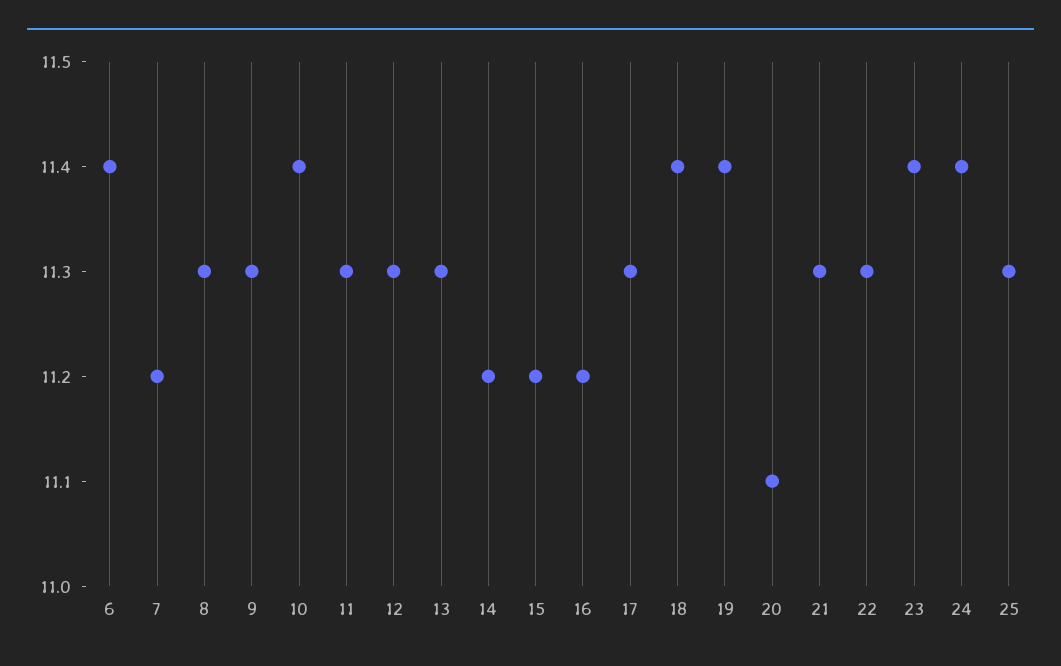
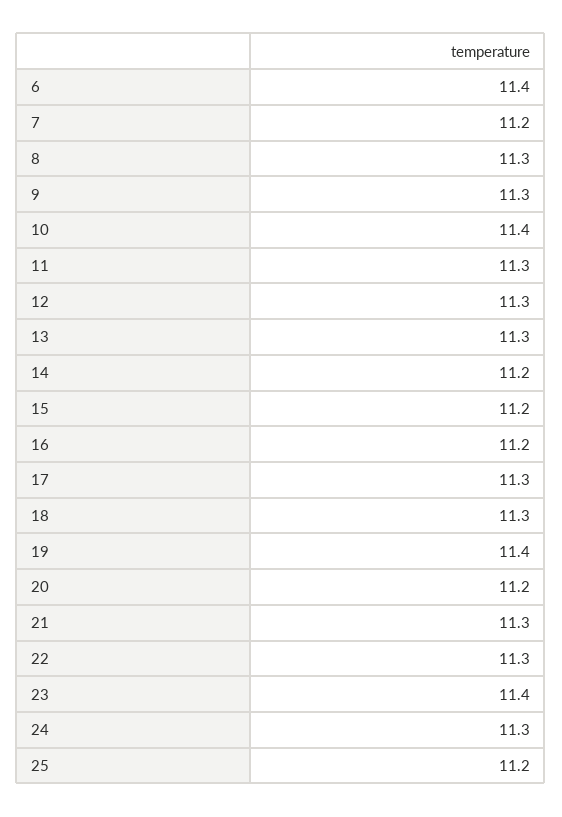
18: 11.4 -> 11.3
20: 11.1 -> 11.2
24: 11.4 -> 11.3
25: 11.3 -> 11.2

